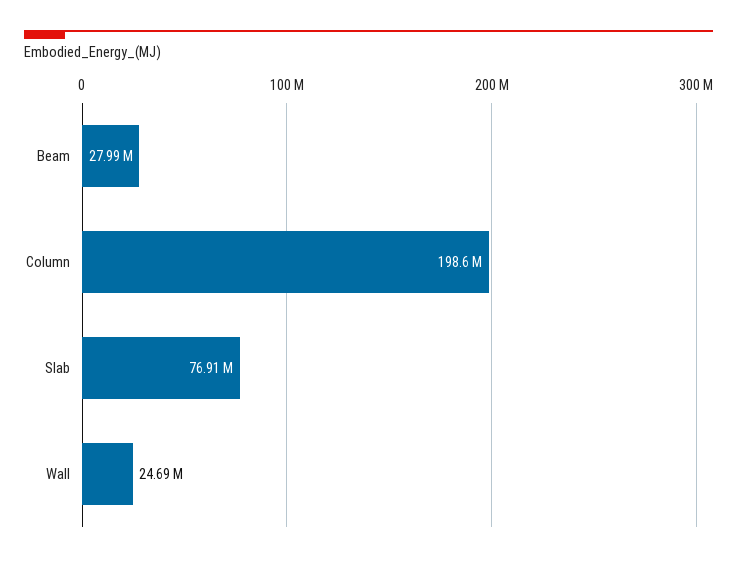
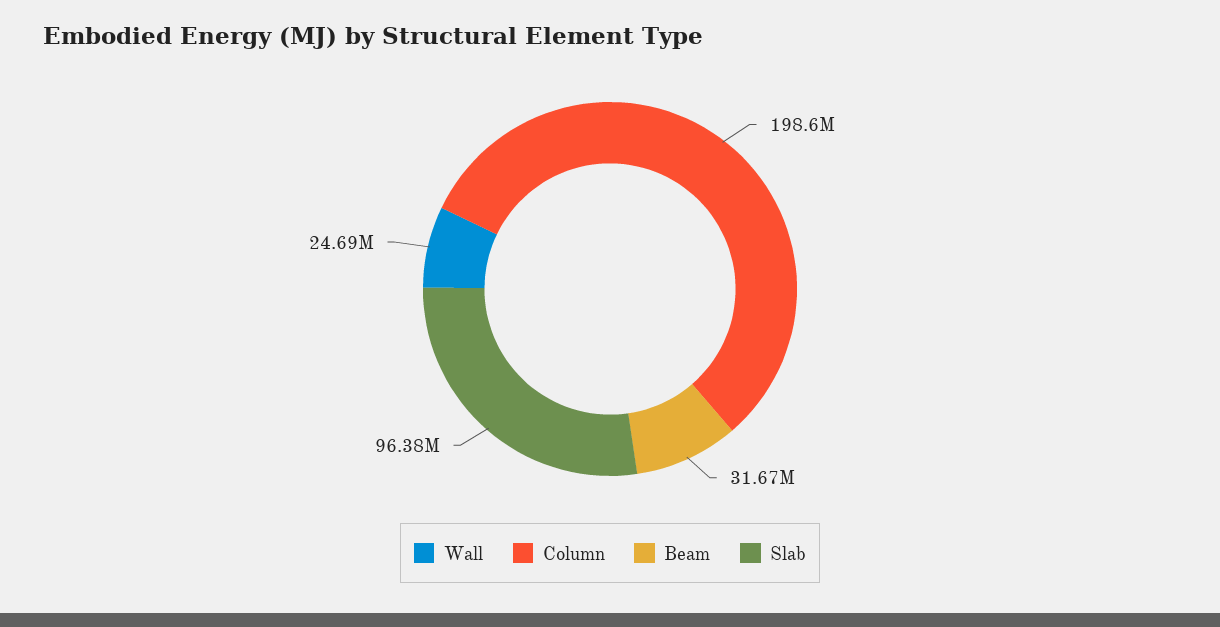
Beam: 27990000 -> 31670000
Slab: 76910000 -> 96380000

